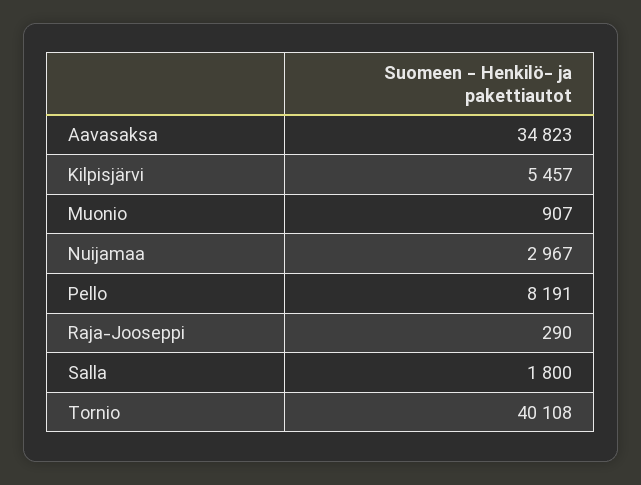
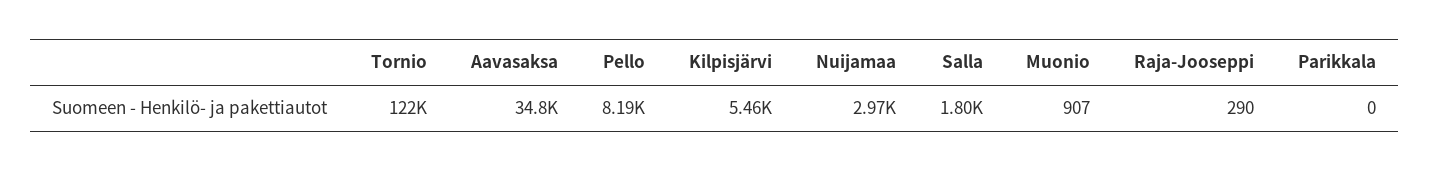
Tornio: 40108 -> 122000
Parikkala: none -> 0

